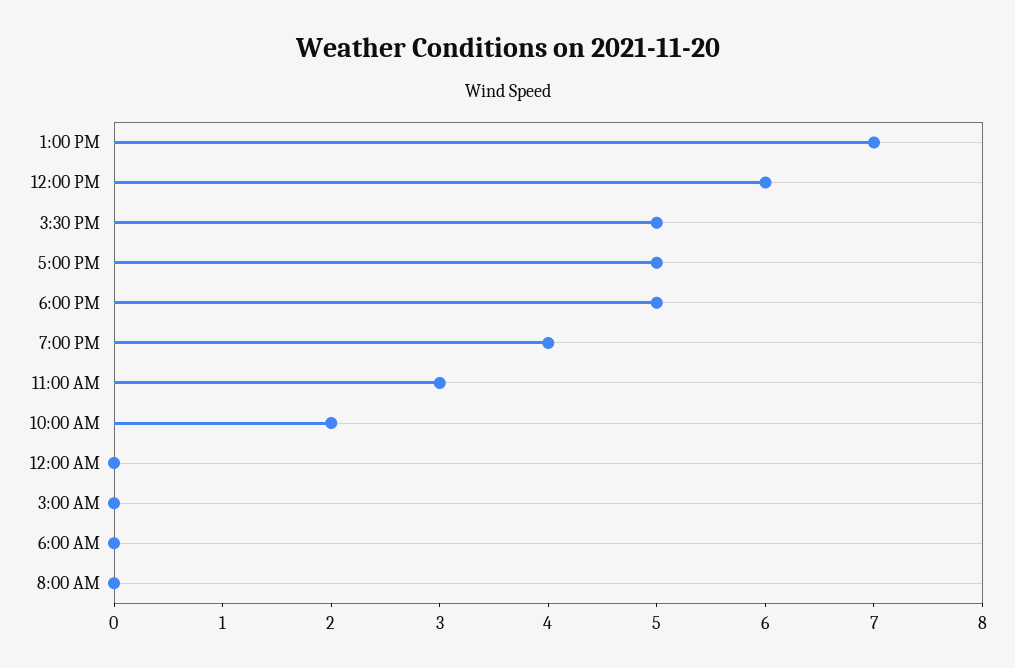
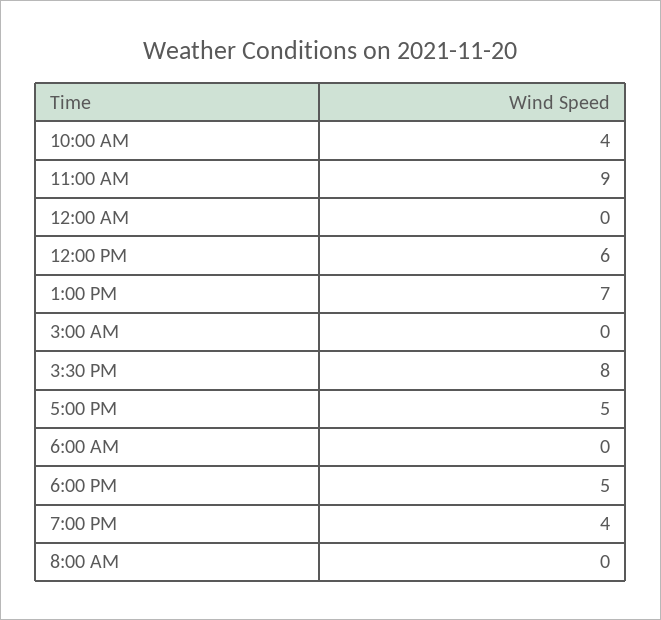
3:30 PM: 5 -> 8
11:00 AM: 3 -> 9
10:00 AM: 2 -> 4

